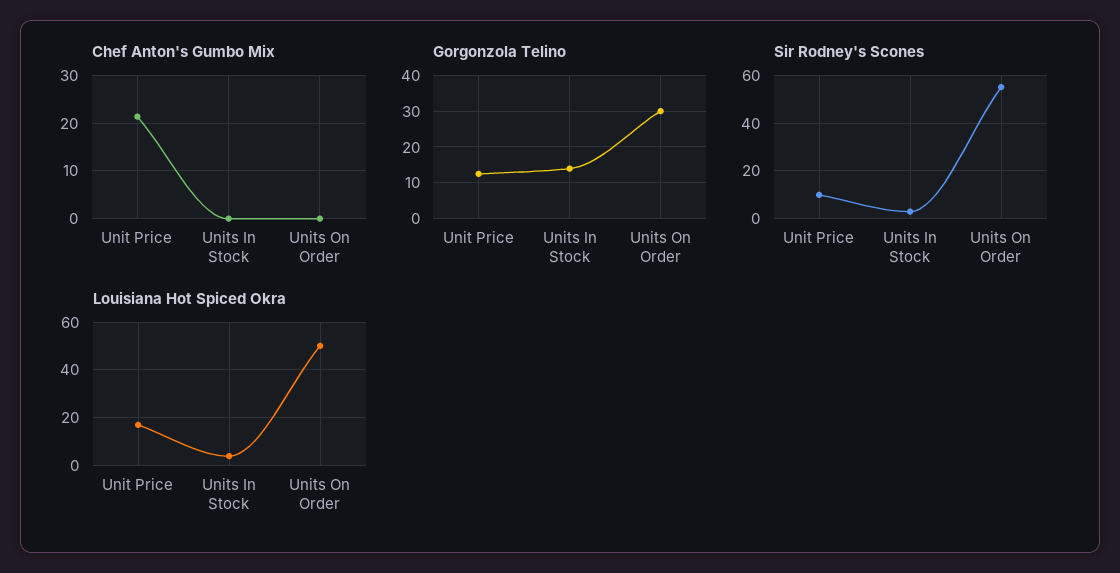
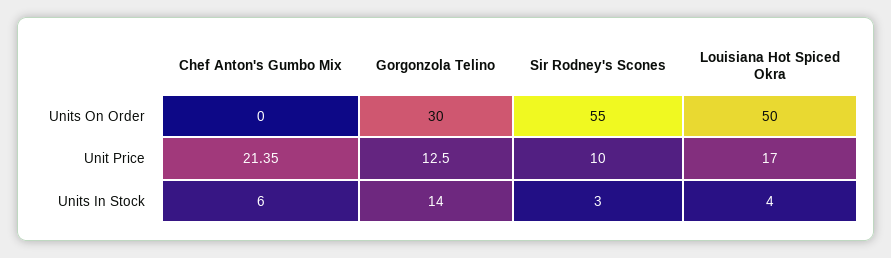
Chef Anton's Gumbo Mix, Units In Stock: 0 -> 6

